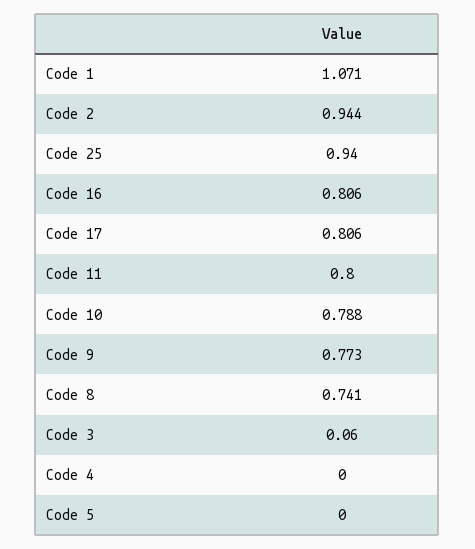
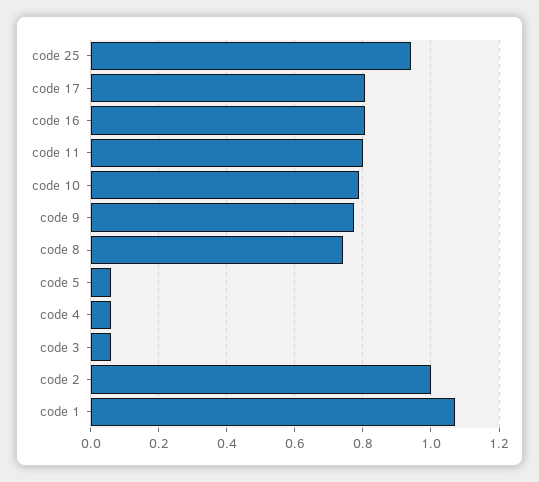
Code 2: 0.944 -> 1
Code 4: 0 -> 0.06
Code 5: 0 -> 0.06

